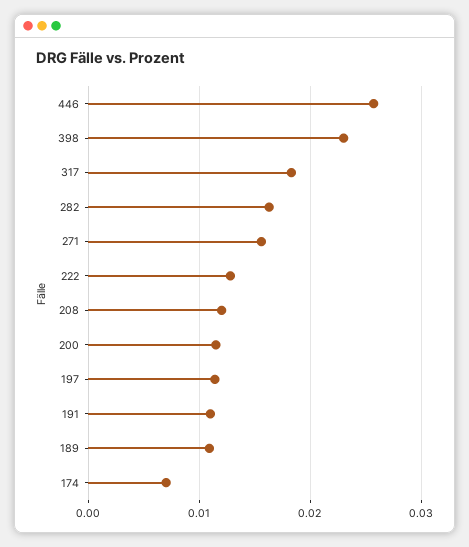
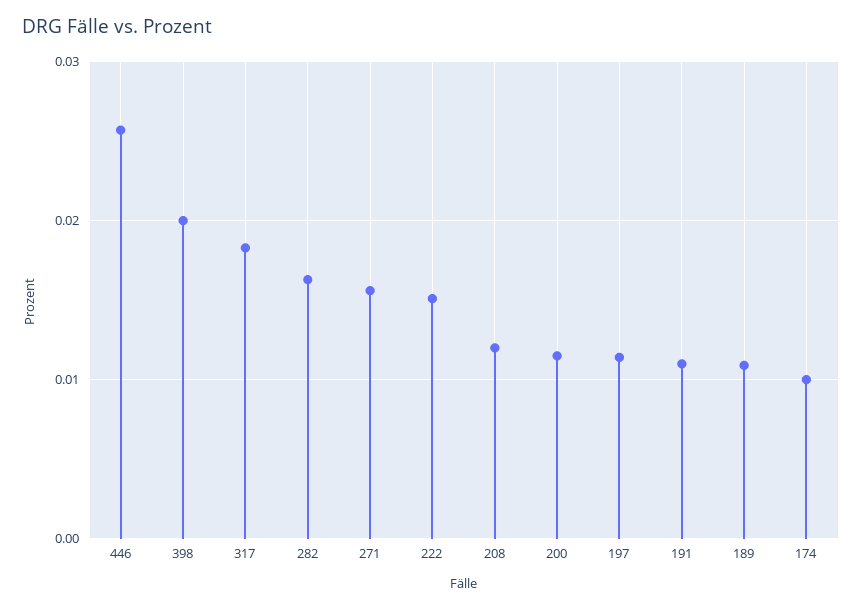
398: 0.023 -> 0.02
222: 0.013 -> 0.015
174: 0.007 -> 0.01

